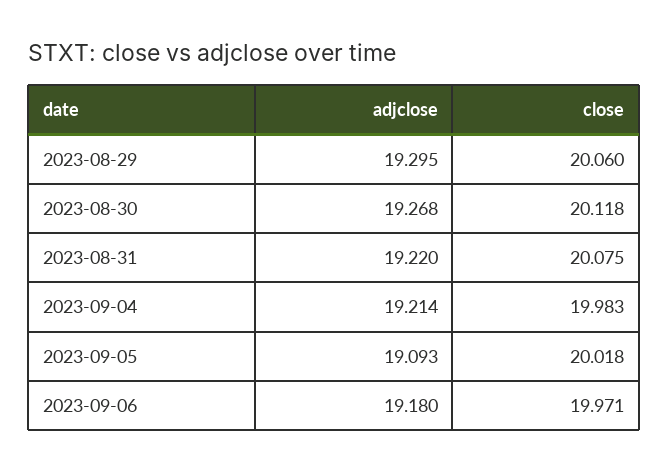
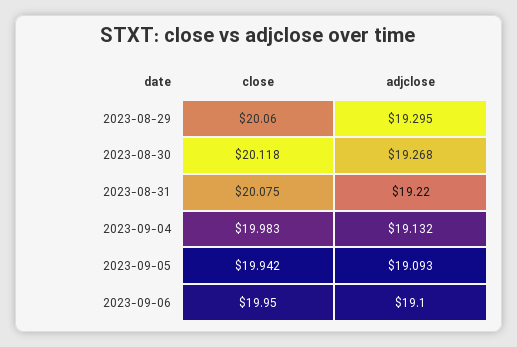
adjclose, 2023-09-04: 19.214 -> 19.132
close, 2023-09-05: 20.018 -> 19.942
adjclose, 2023-09-06: 19.18 -> 19.1
close, 2023-09-06: 19.971 -> 19.95

